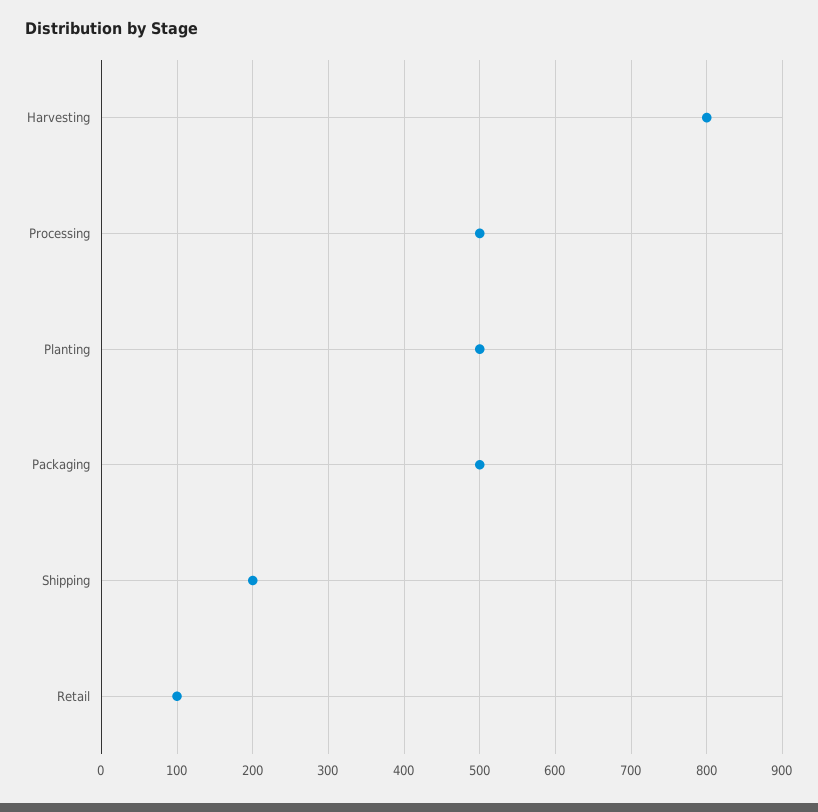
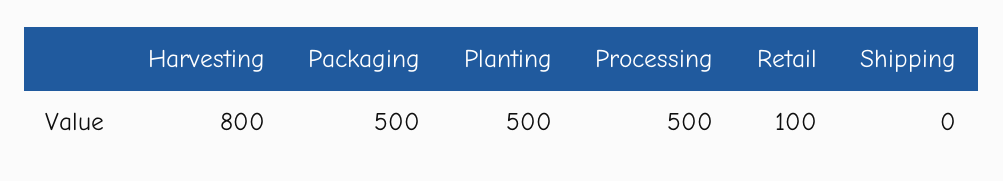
Shipping: 200 -> 0

